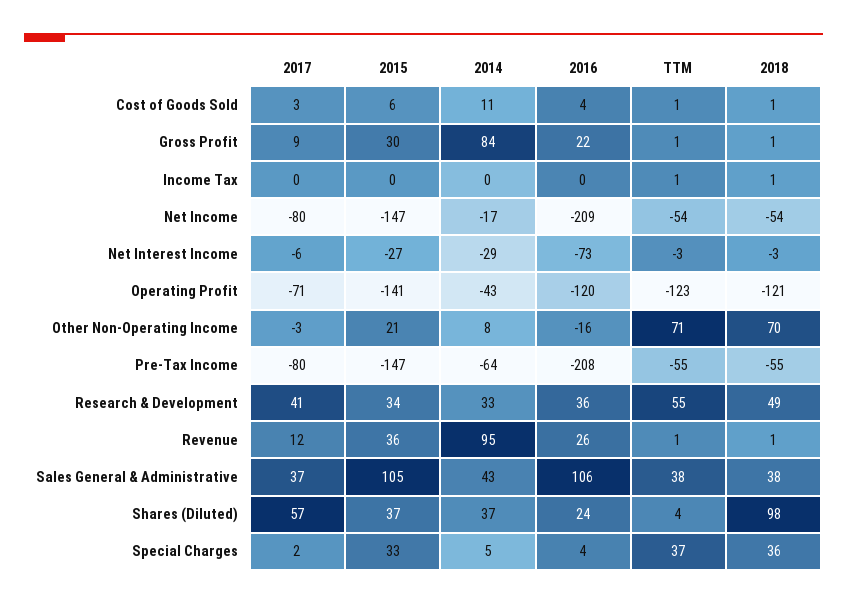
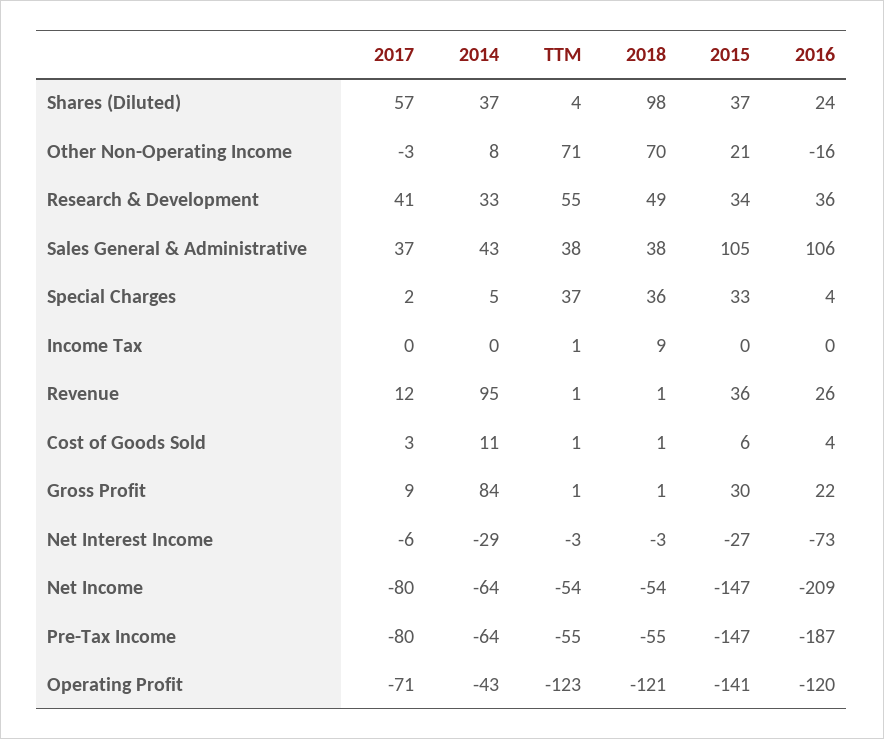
2018, Income Tax: 1 -> 9
2014, Net Income: -17 -> -64
2016, Pre-Tax Income: -208 -> -187

